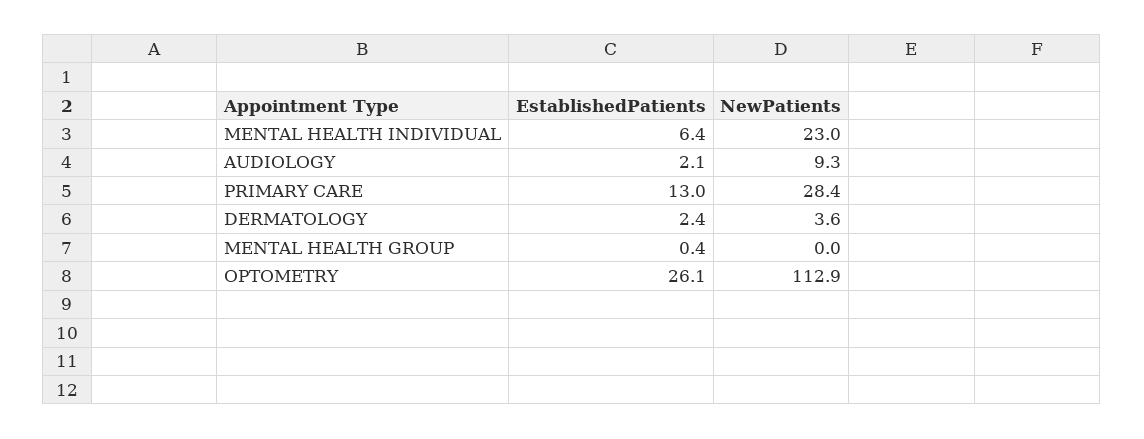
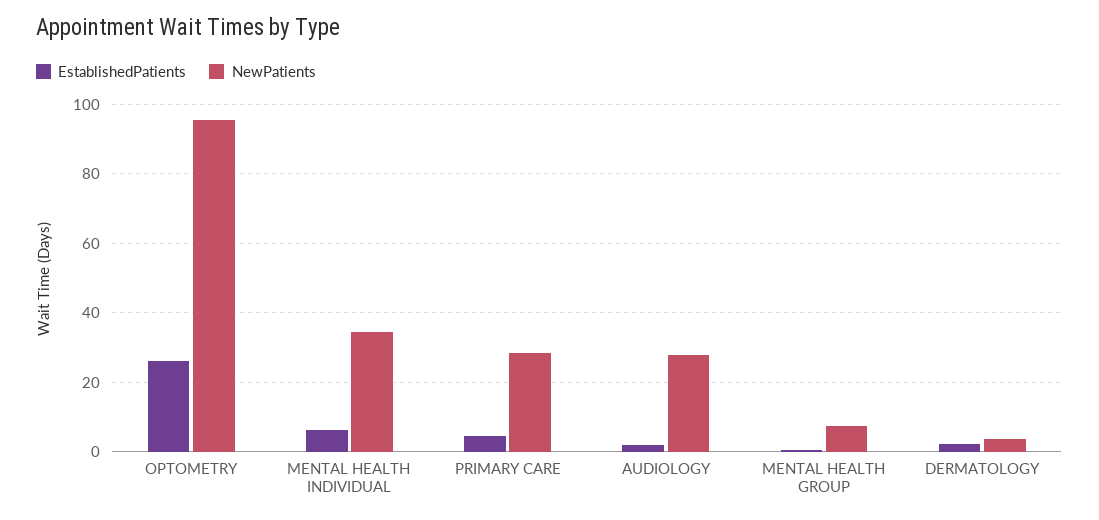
NewPatients, MENTAL HEALTH INDIVIDUAL: 23 -> 34
NewPatients, AUDIOLOGY: 9.3 -> 28
EstablishedPatients, PRIMARY CARE: 13 -> 4
NewPatients, MENTAL HEALTH GROUP: 0 -> 8
NewPatients, OPTOMETRY: 112.9 -> 96

